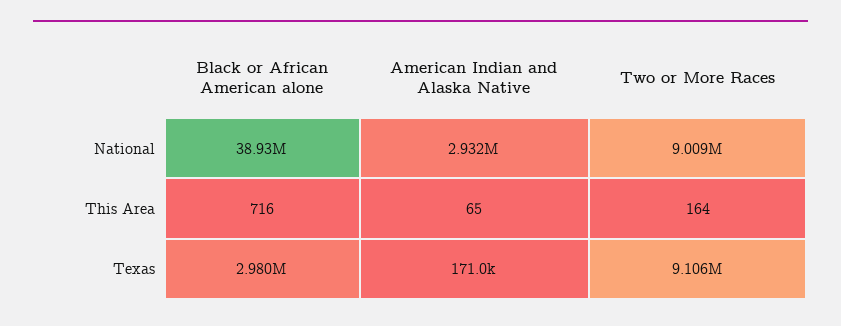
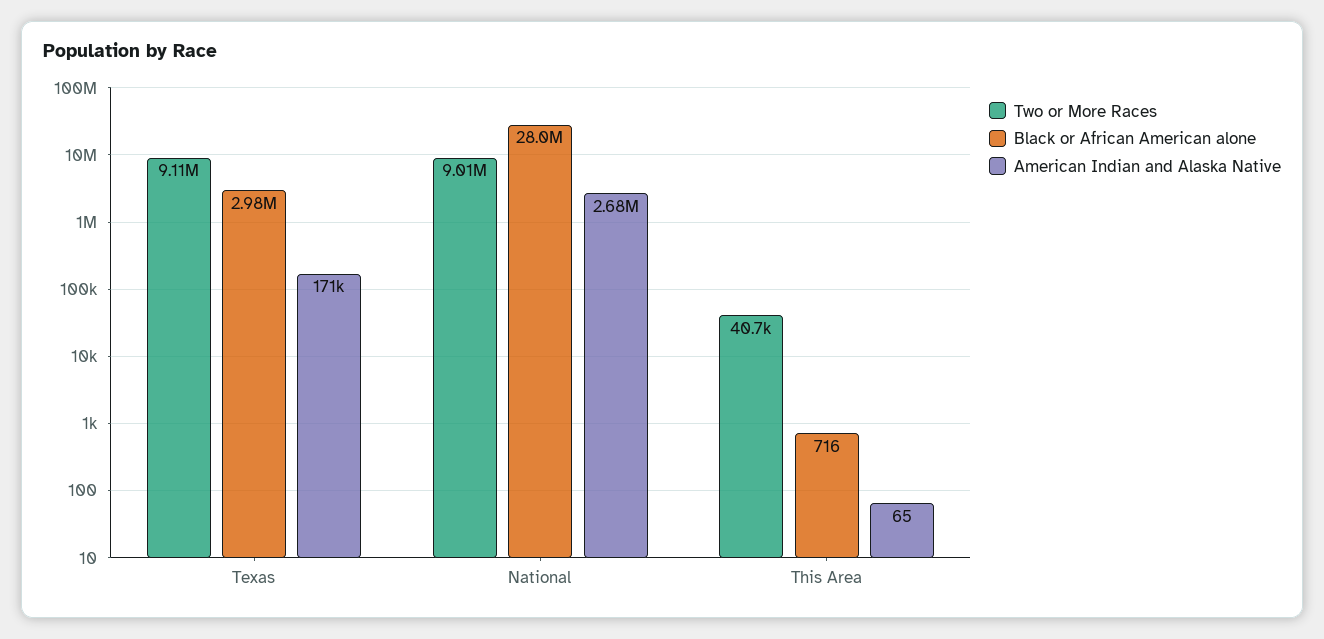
Black or African American alone, National: 38930000 -> 28000000
American Indian and Alaska Native, National: 2932000 -> 2680000
Two or More Races, This Area: 164 -> 40700

